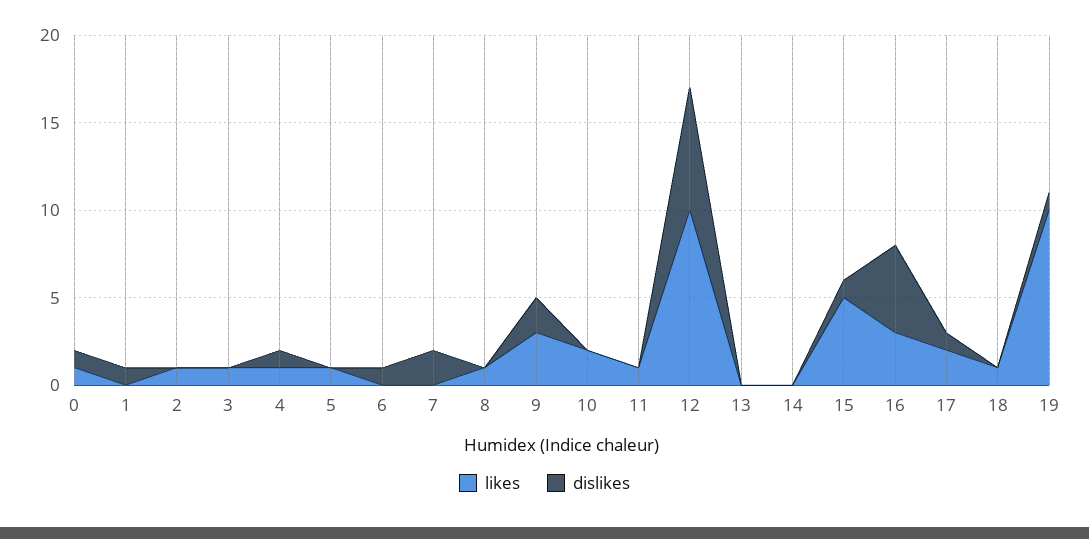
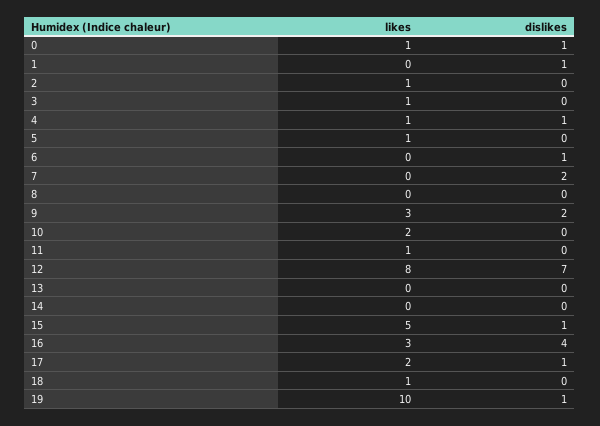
likes, 8: 1 -> 0
likes, 12: 10 -> 8
dislikes, 16: 5 -> 4

